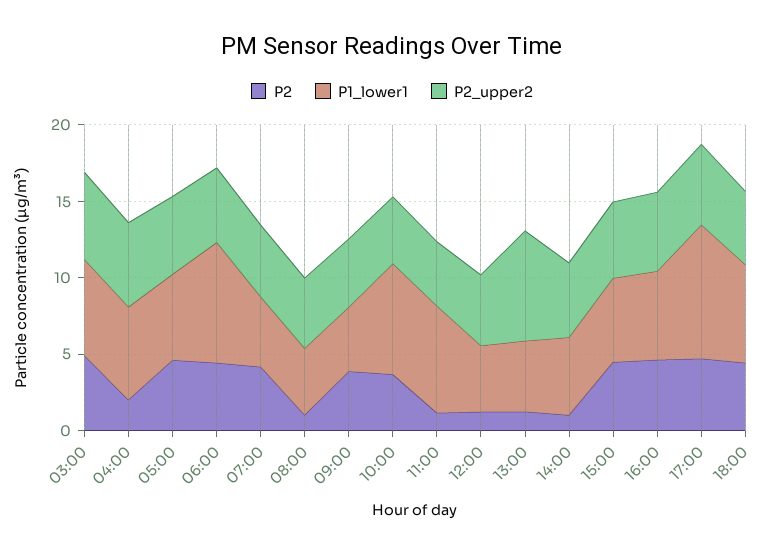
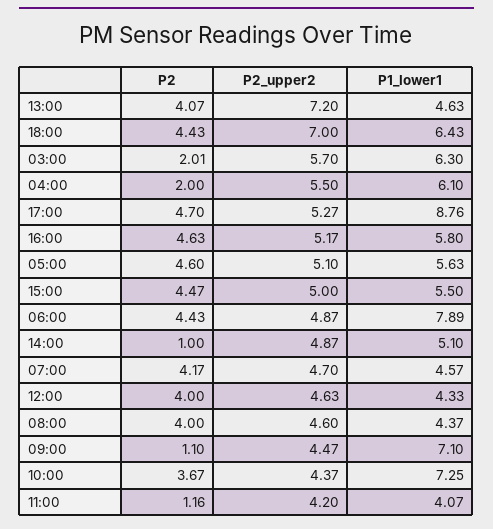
P2, 03:00: 5 -> 2.01
P2, 08:00: 1 -> 4
P2, 09:00: 4 -> 1.1
P1_lower1, 09:00: 4 -> 7.1
P1_lower1, 11:00: 7 -> 4.07
P2, 12:00: 1 -> 4
P2, 13:00: 1 -> 4.07
P2_upper2, 18:00: 5 -> 7

